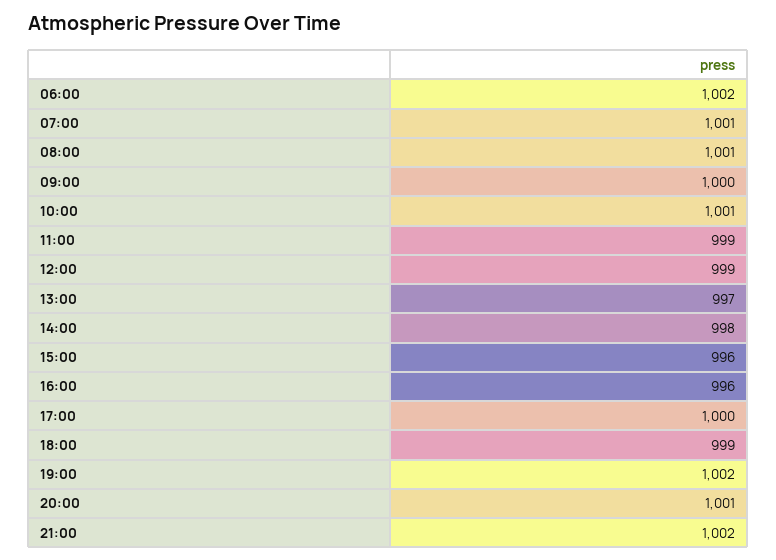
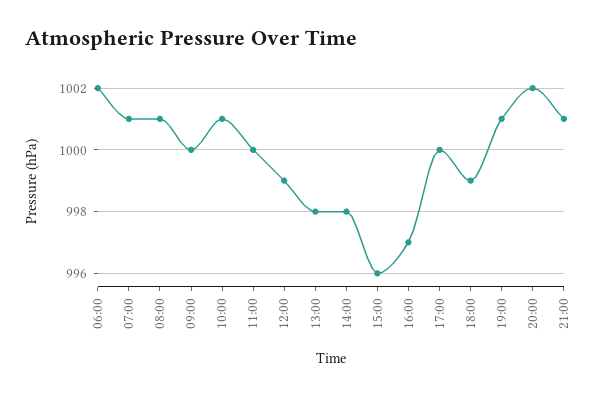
11:00: 999 -> 1000
13:00: 997 -> 998
16:00: 996 -> 997
19:00: 1002 -> 1001
20:00: 1001 -> 1002
21:00: 1002 -> 1001

